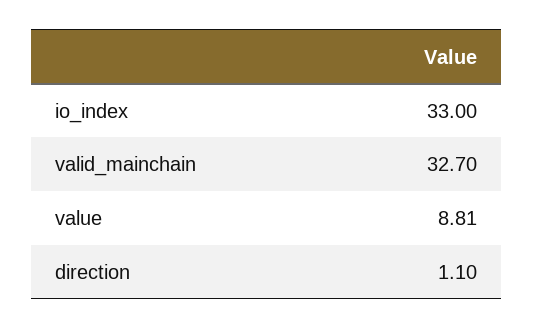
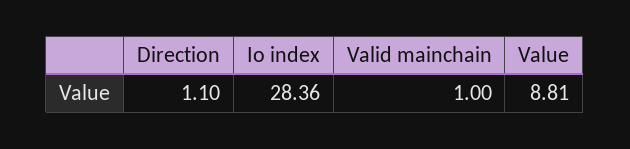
io_index: 33 -> 28.36
valid_mainchain: 32.7 -> 1

